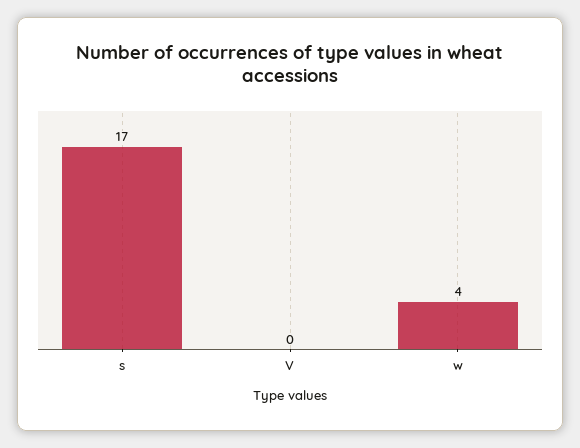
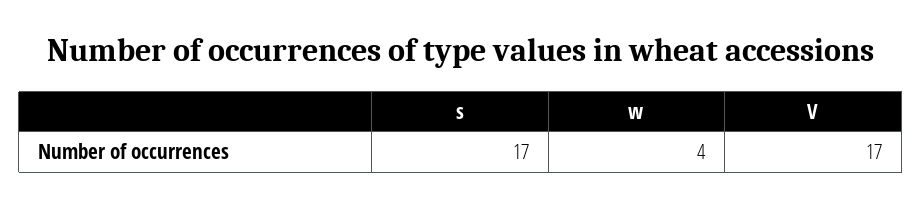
V: 0 -> 17

